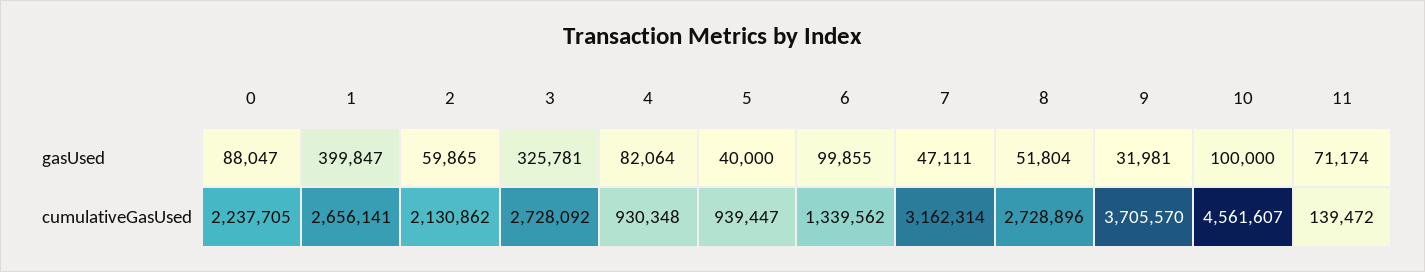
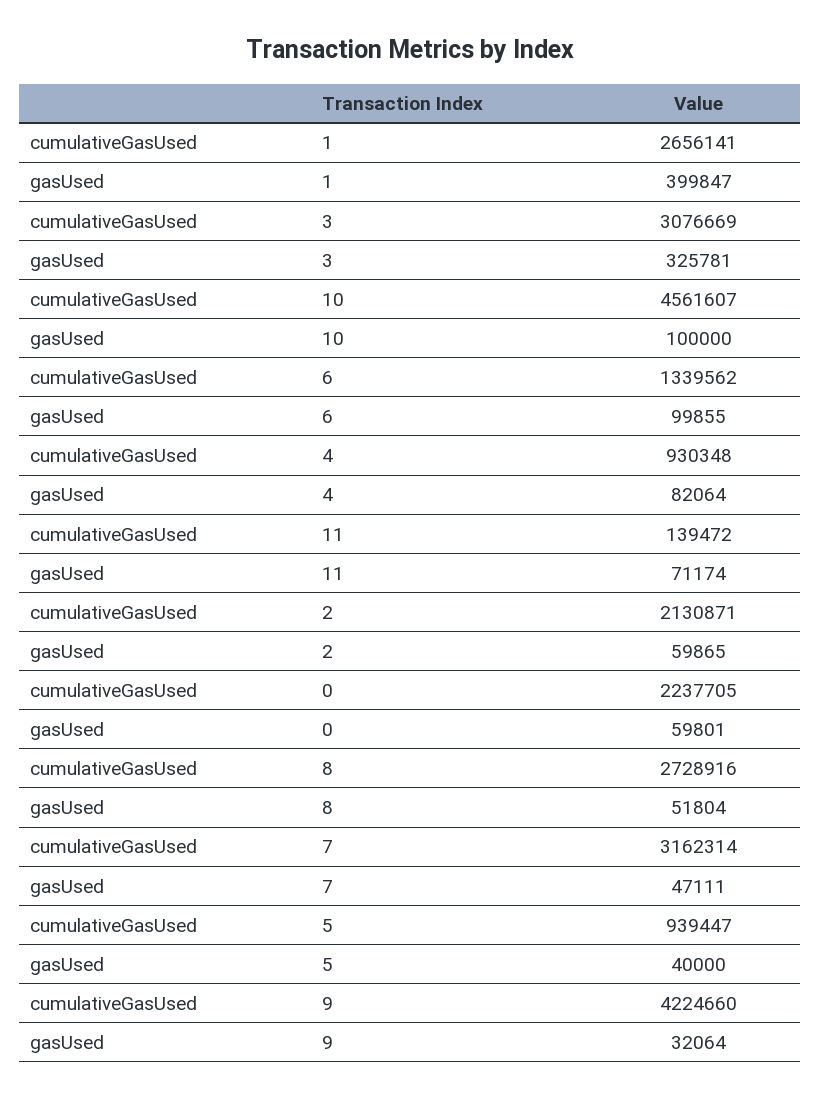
0, gasUsed: 88047 -> 59801
9, gasUsed: 31981 -> 32064
2, cumulativeGasUsed: 2130862 -> 2130871
3, cumulativeGasUsed: 2728092 -> 3076669
8, cumulativeGasUsed: 2728896 -> 2728916
9, cumulativeGasUsed: 3705570 -> 4224660

